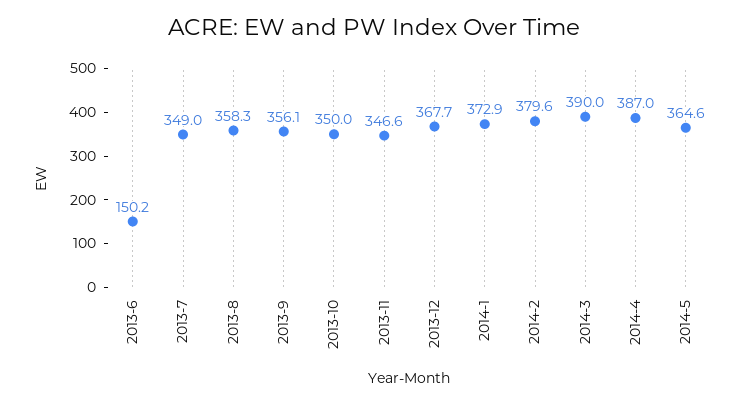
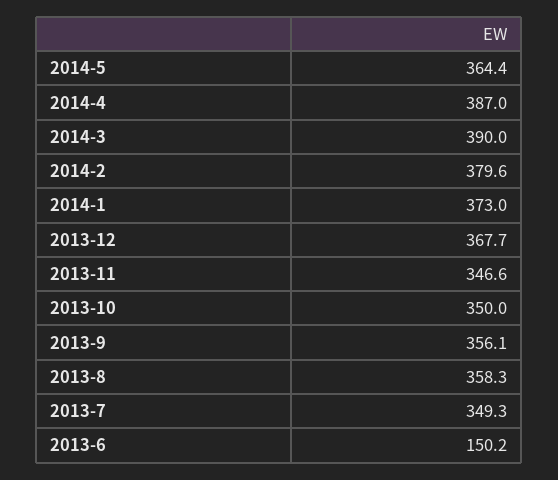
2013-7: 349 -> 349.3
2014-1: 372.9 -> 373
2014-5: 364.6 -> 364.4

